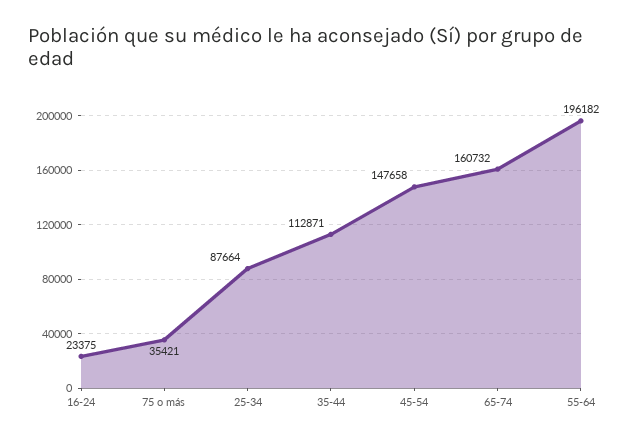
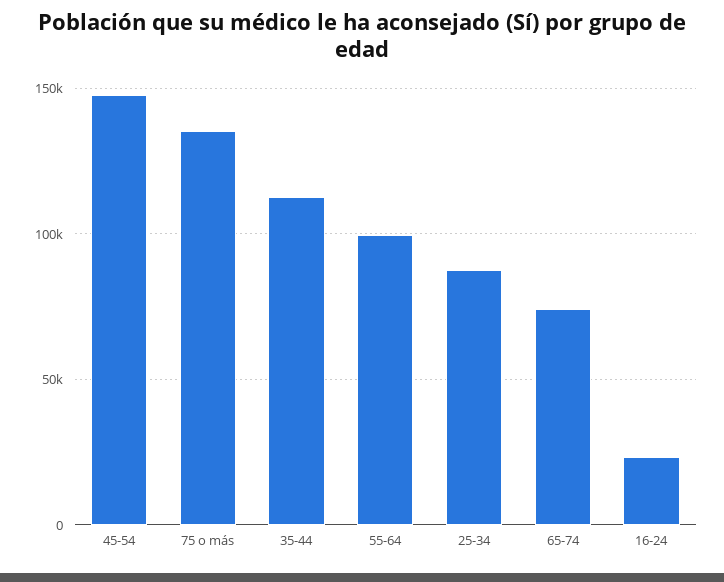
75 o más: 35421 -> 135000
65-74: 160732 -> 75000
55-64: 196182 -> 100000

